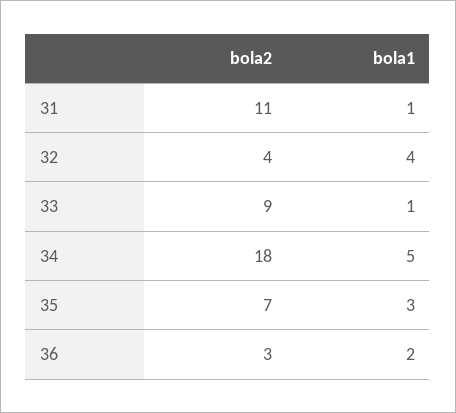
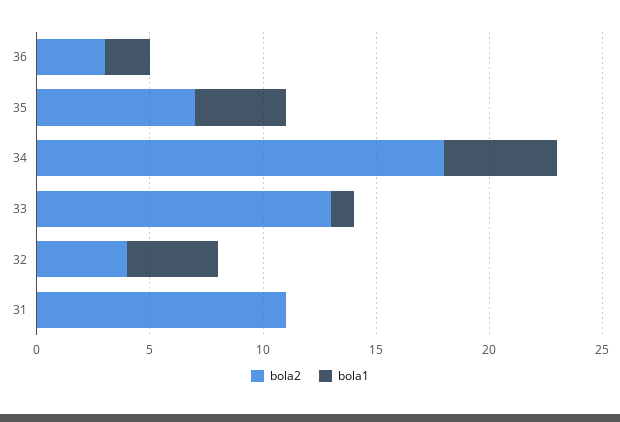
bola1, 31: 1 -> 0
bola2, 33: 9 -> 13
bola1, 35: 3 -> 4

